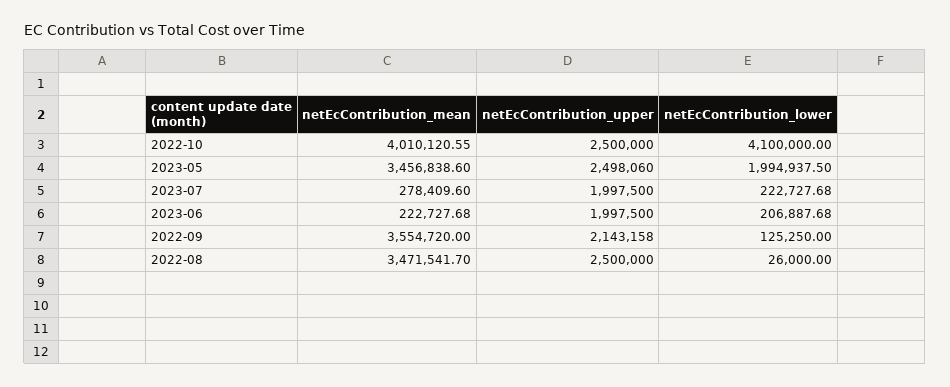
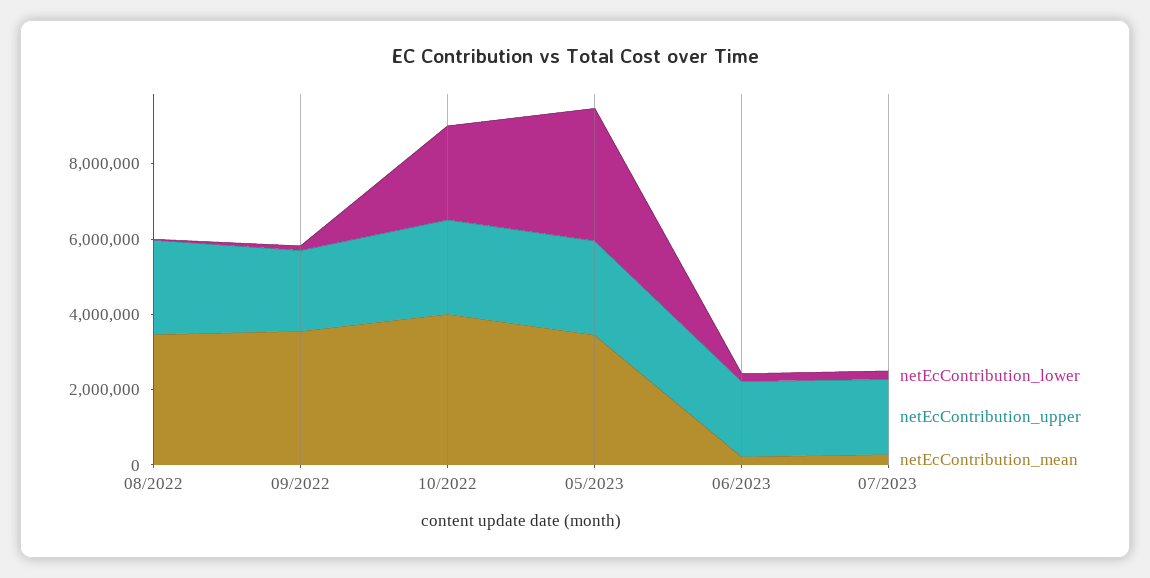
netEcContribution_lower, 2022-10: 4100000 -> 2500000
netEcContribution_lower, 2023-05: 1994937.5 -> 3500000

